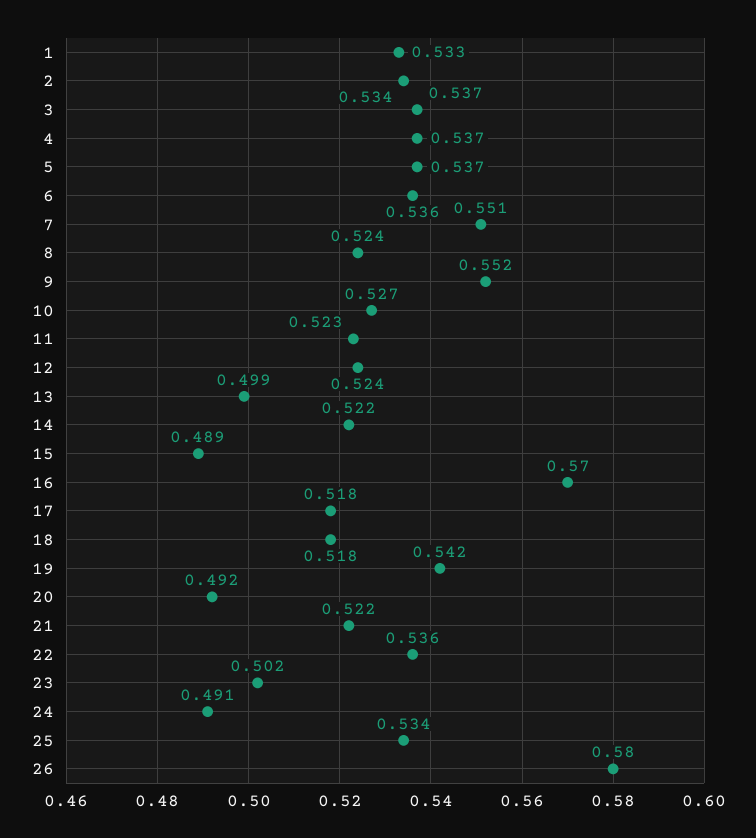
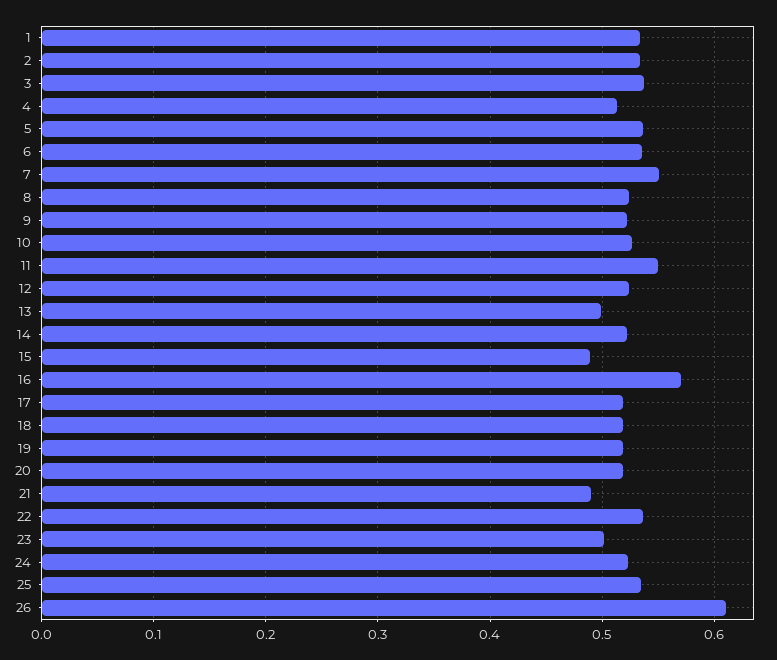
4: 0.537 -> 0.51
9: 0.552 -> 0.52
11: 0.523 -> 0.55
19: 0.542 -> 0.52
20: 0.492 -> 0.52
21: 0.522 -> 0.49
24: 0.491 -> 0.52
26: 0.58 -> 0.61

